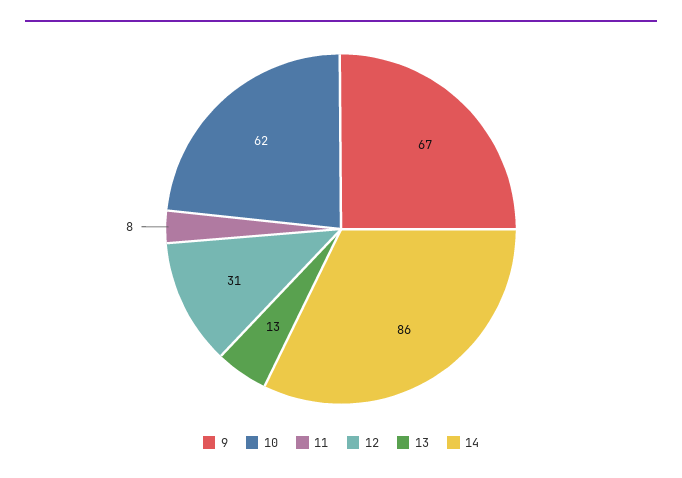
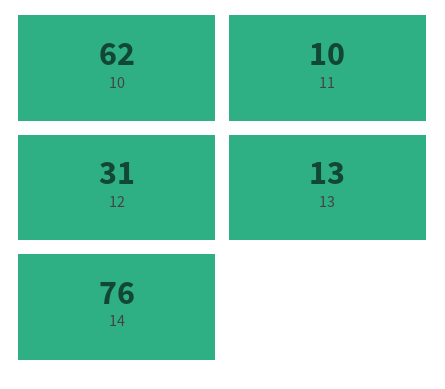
9: 67 -> none
11: 8 -> 10
14: 86 -> 76

